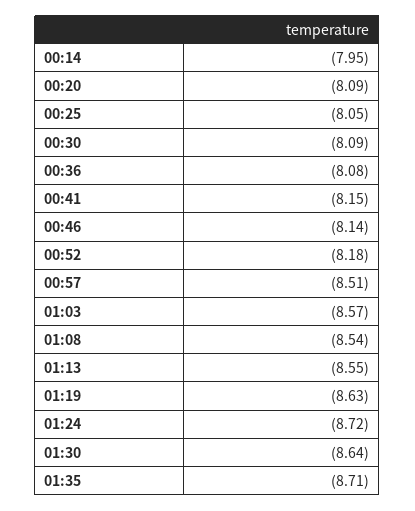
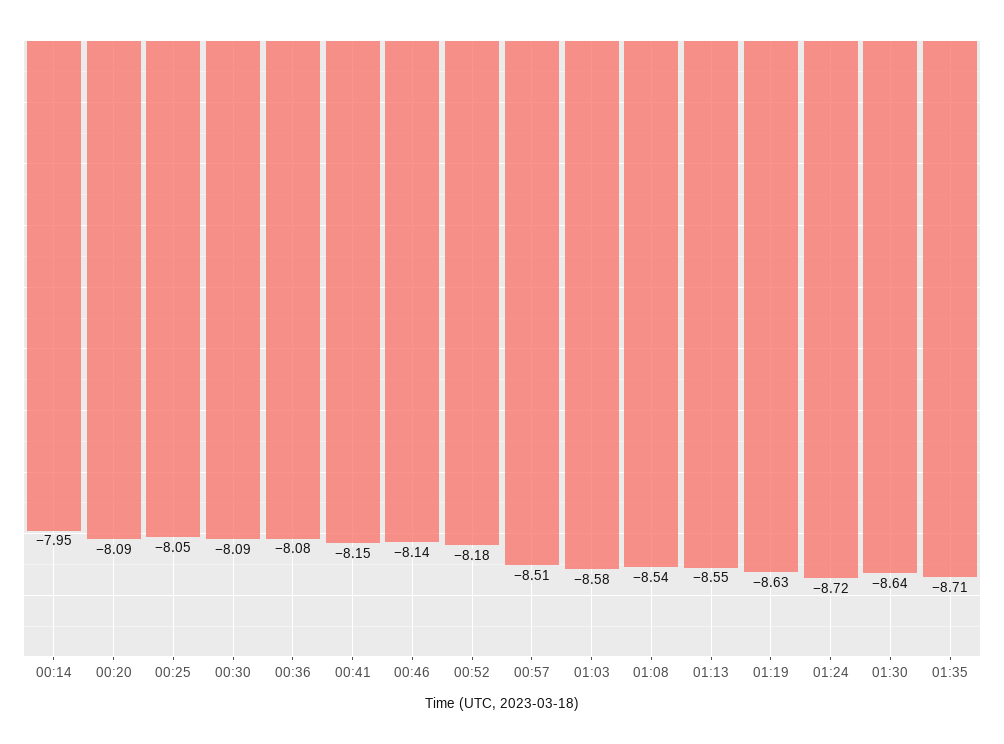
01:03: -8.57 -> -8.58

